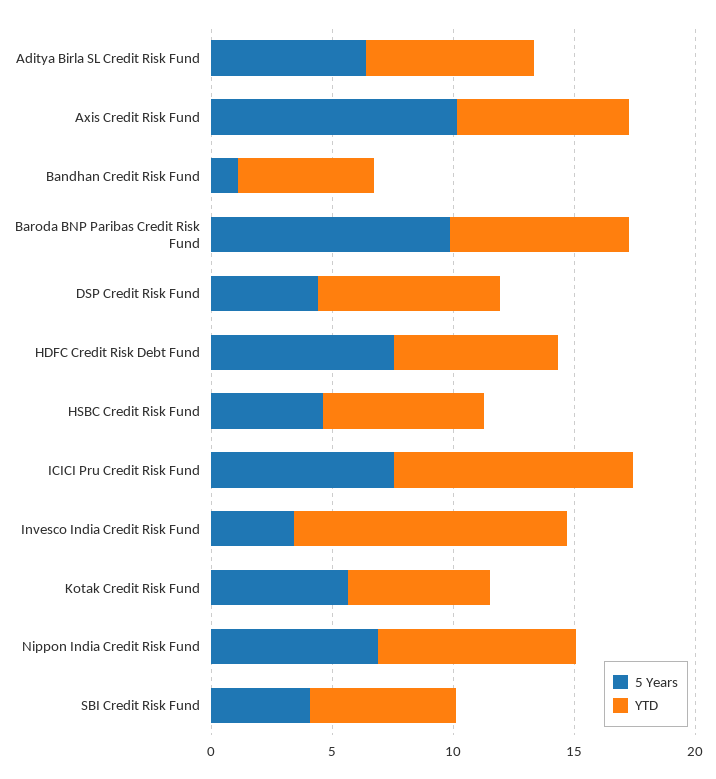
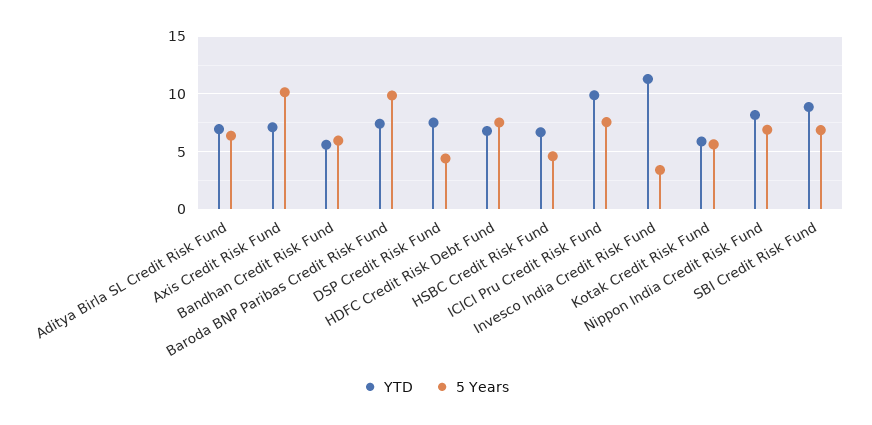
5 Years, Bandhan Credit Risk Fund: 1 -> 6
5 Years, SBI Credit Risk Fund: 4 -> 7
YTD, SBI Credit Risk Fund: 6 -> 9

